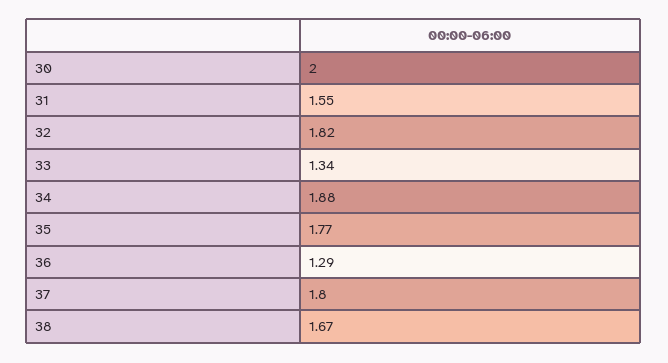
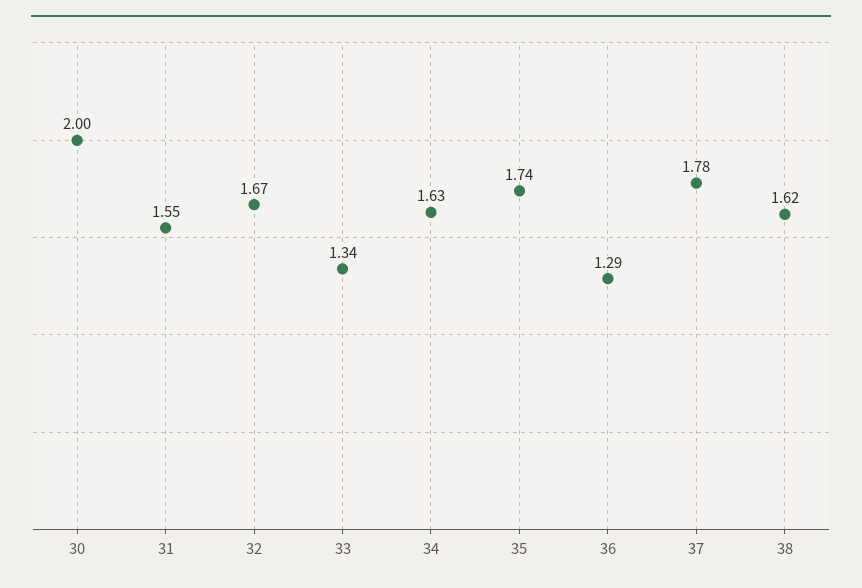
32: 1.82 -> 1.67
34: 1.88 -> 1.63
35: 1.77 -> 1.74
37: 1.8 -> 1.78
38: 1.67 -> 1.62

